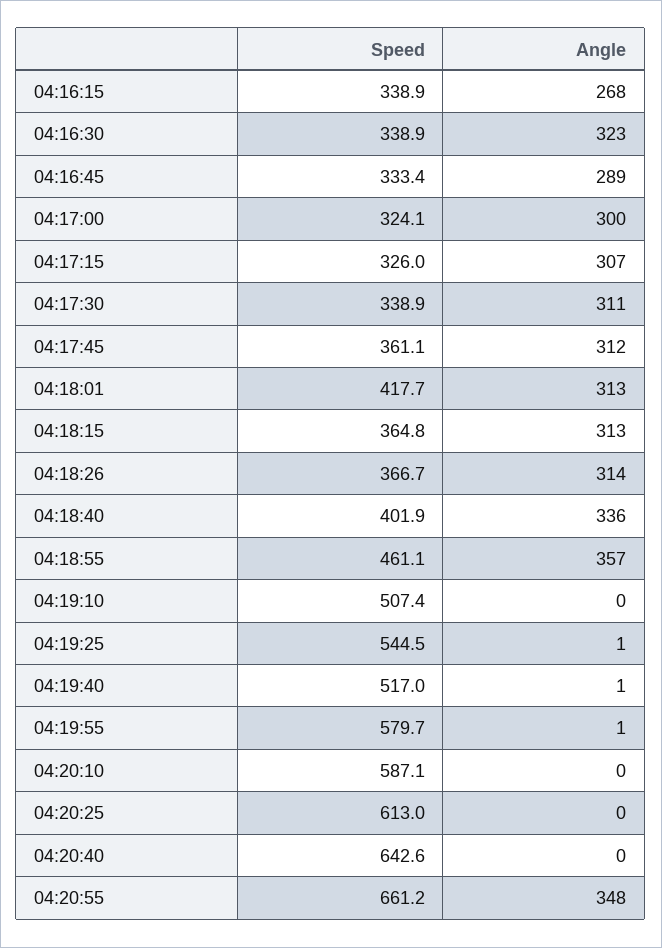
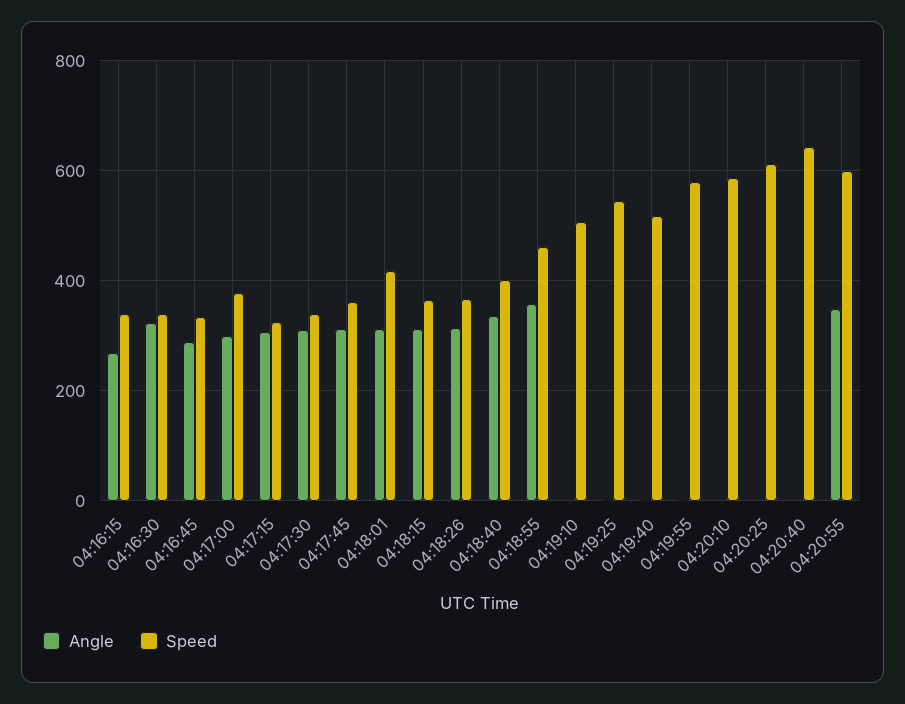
Speed, 04:17:00: 324.1 -> 380
Speed, 04:20:55: 661.2 -> 600

